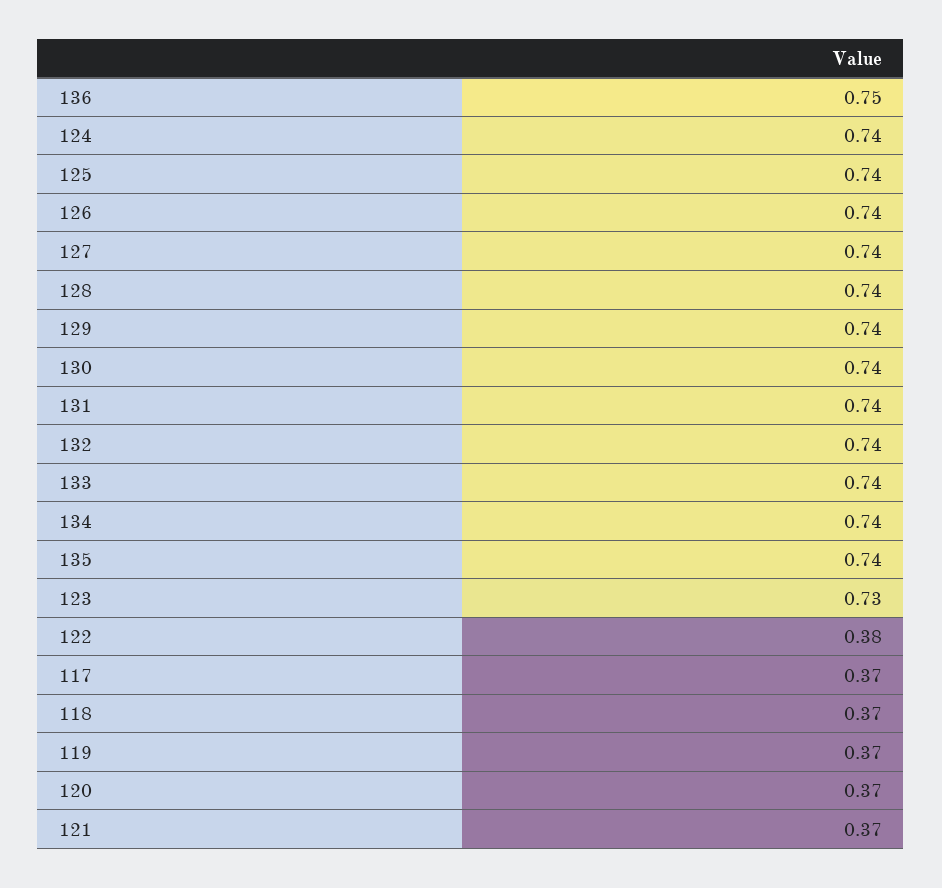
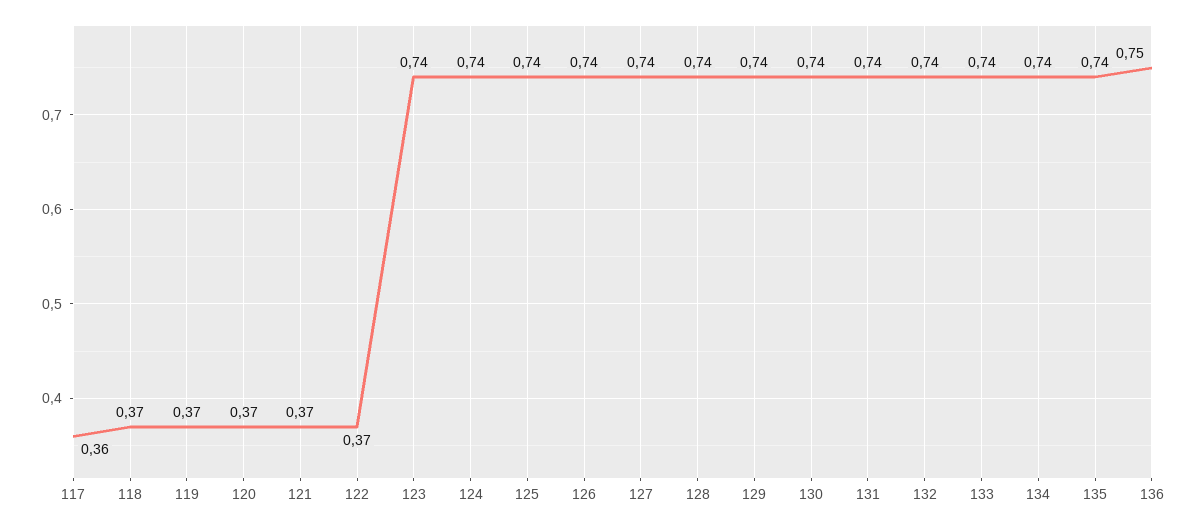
123: 0.73 -> 0.74
122: 0.38 -> 0.37
117: 0.37 -> 0.36

